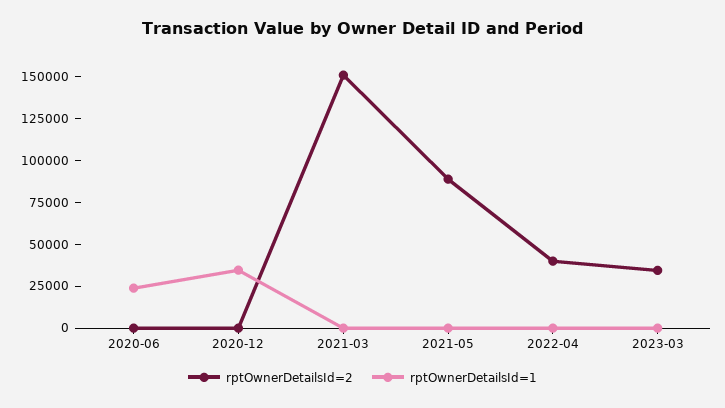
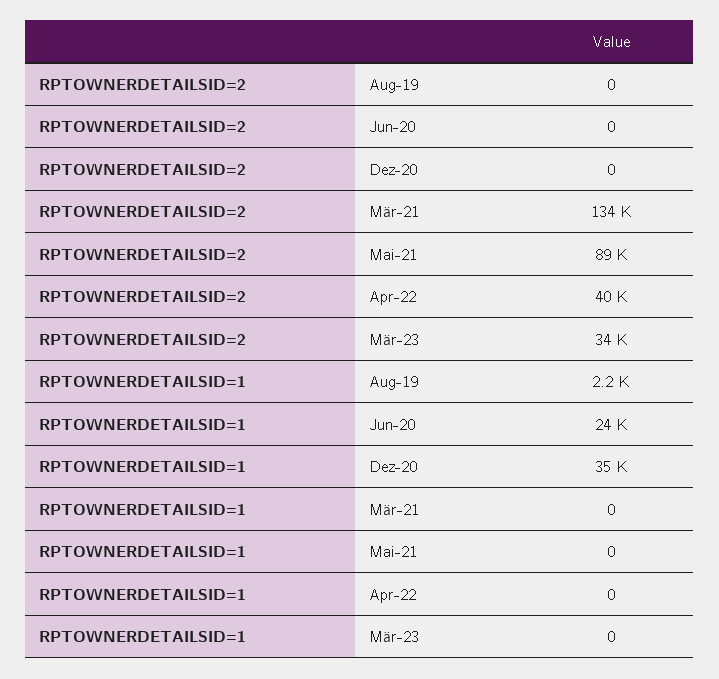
rptOwnerDetailsId=2, 2021-03: 150000 -> 134000
rptOwnerDetailsId=2, Aug-19: none -> 0
rptOwnerDetailsId=1, Aug-19: none -> 2200

